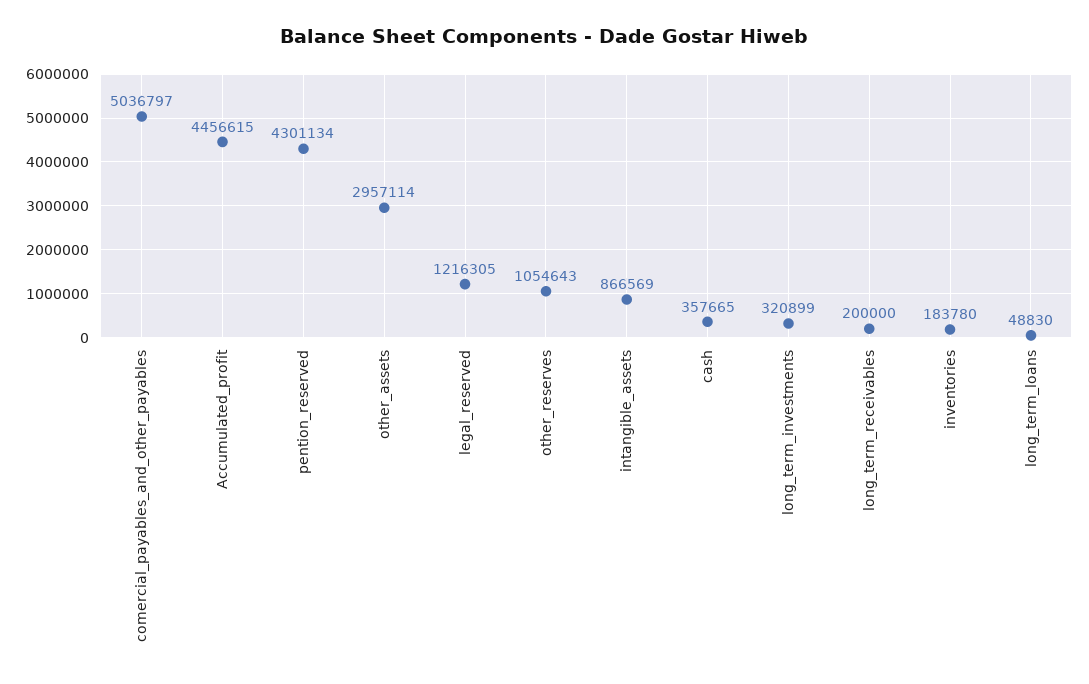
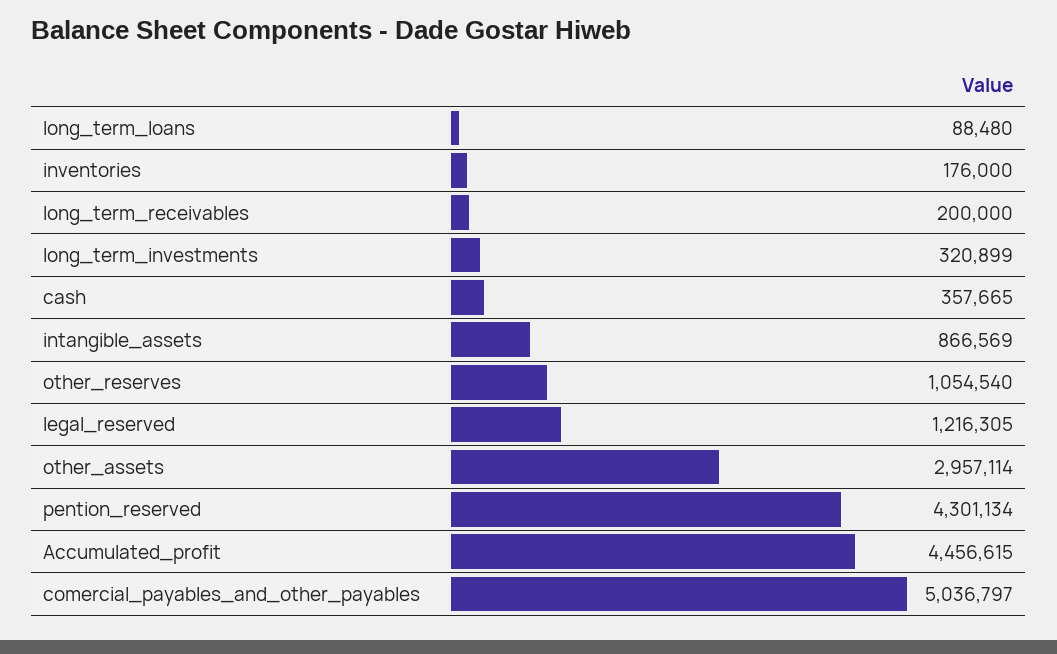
other_reserves: 1054643 -> 1054540
inventories: 183780 -> 176000
long_term_loans: 48830 -> 88480

